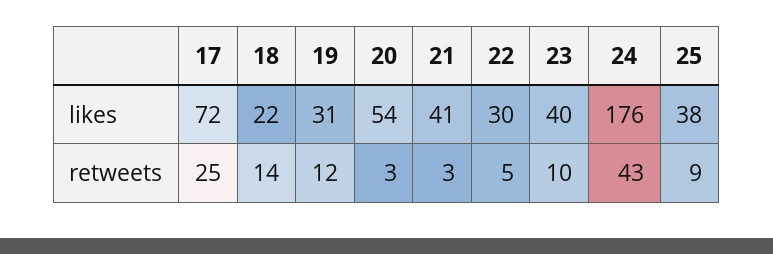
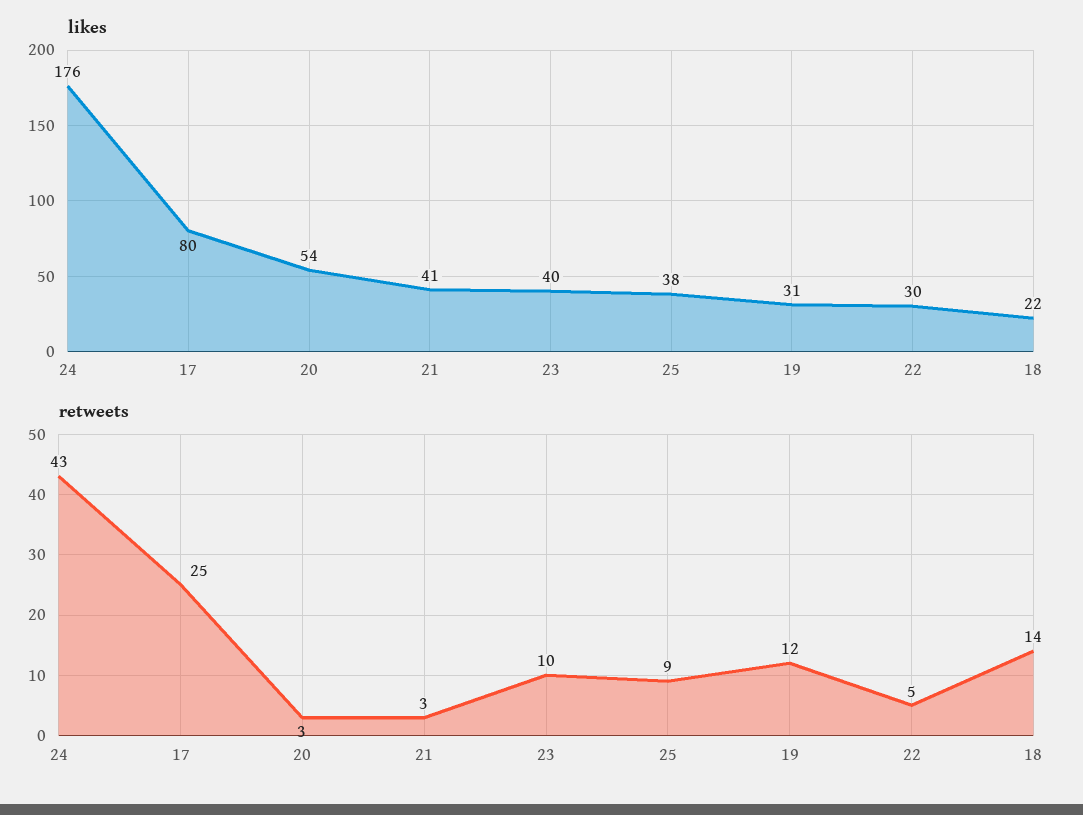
likes, 17: 72 -> 80

